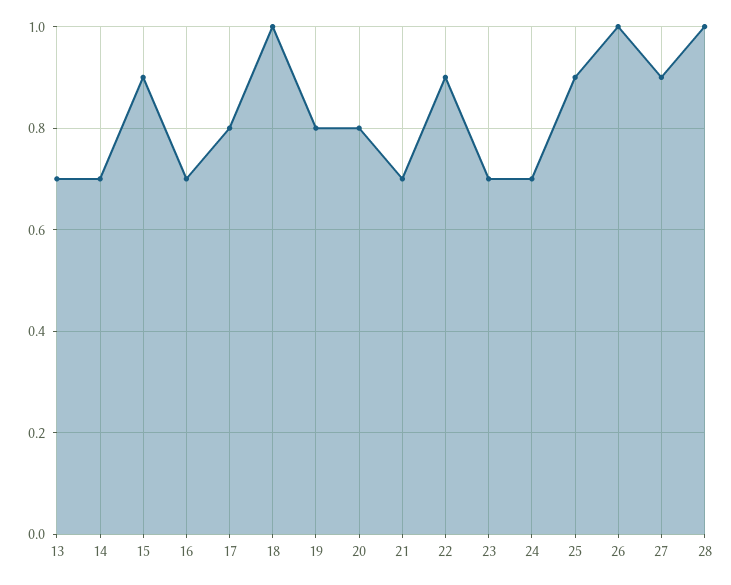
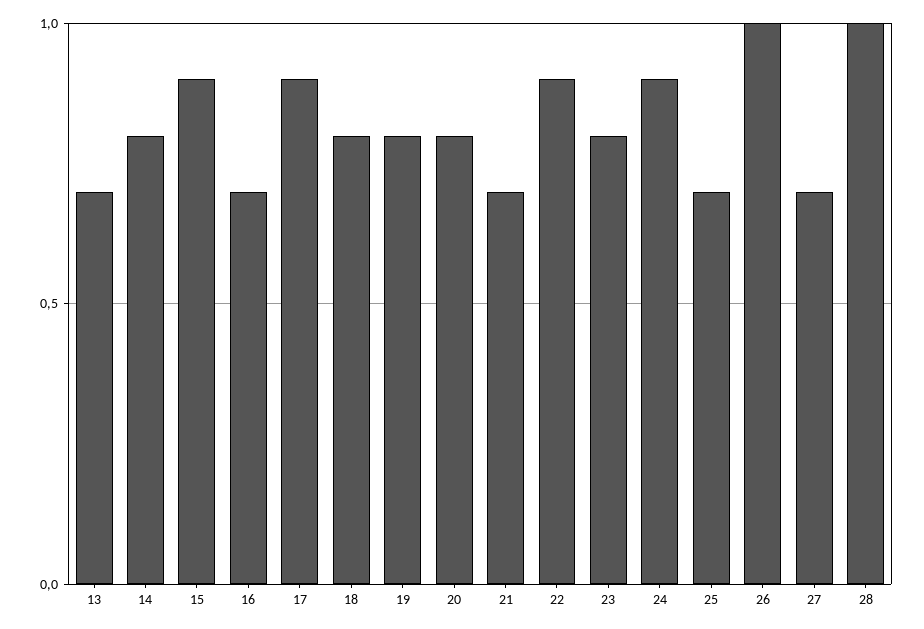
14: 0.7 -> 0.8
17: 0.8 -> 0.9
18: 1 -> 0.8
23: 0.7 -> 0.8
24: 0.7 -> 0.9
25: 0.9 -> 0.7
27: 0.9 -> 0.7

